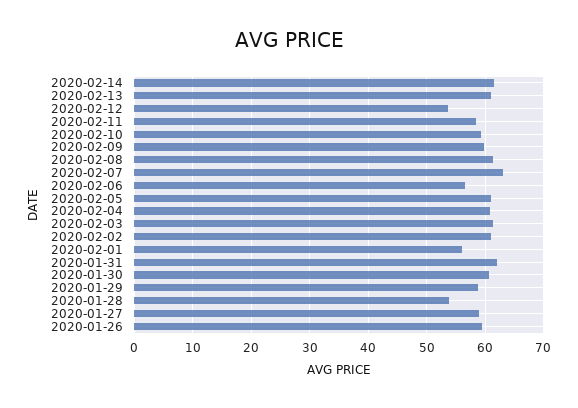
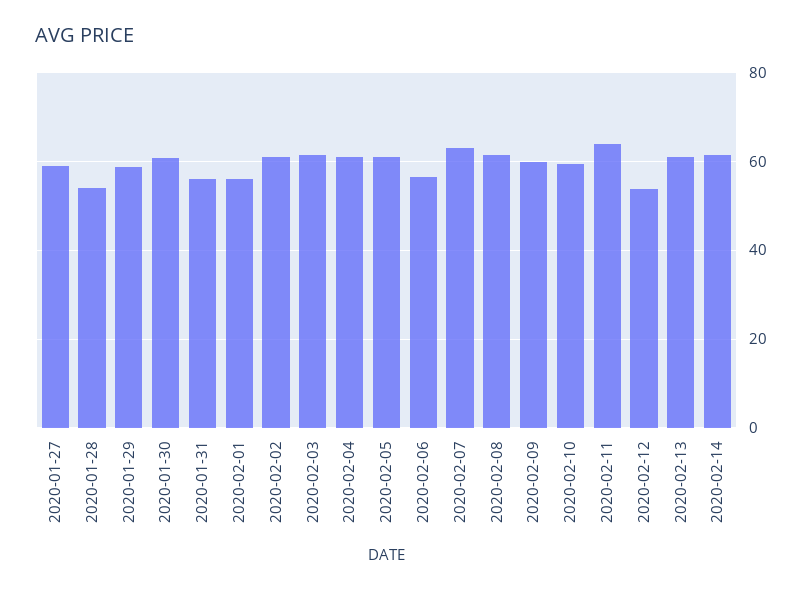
2020-02-11: 58 -> 64
2020-01-31: 62 -> 56
2020-01-26: 60 -> none

